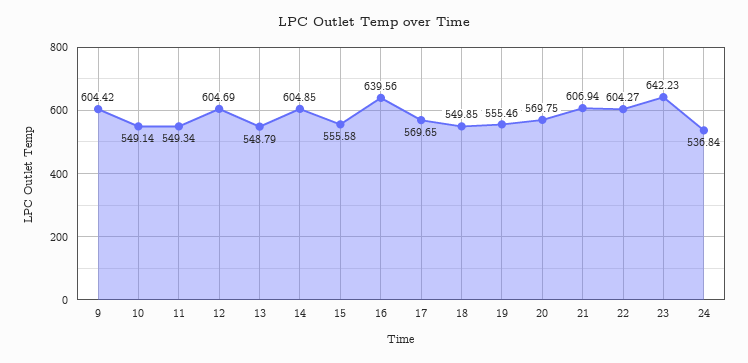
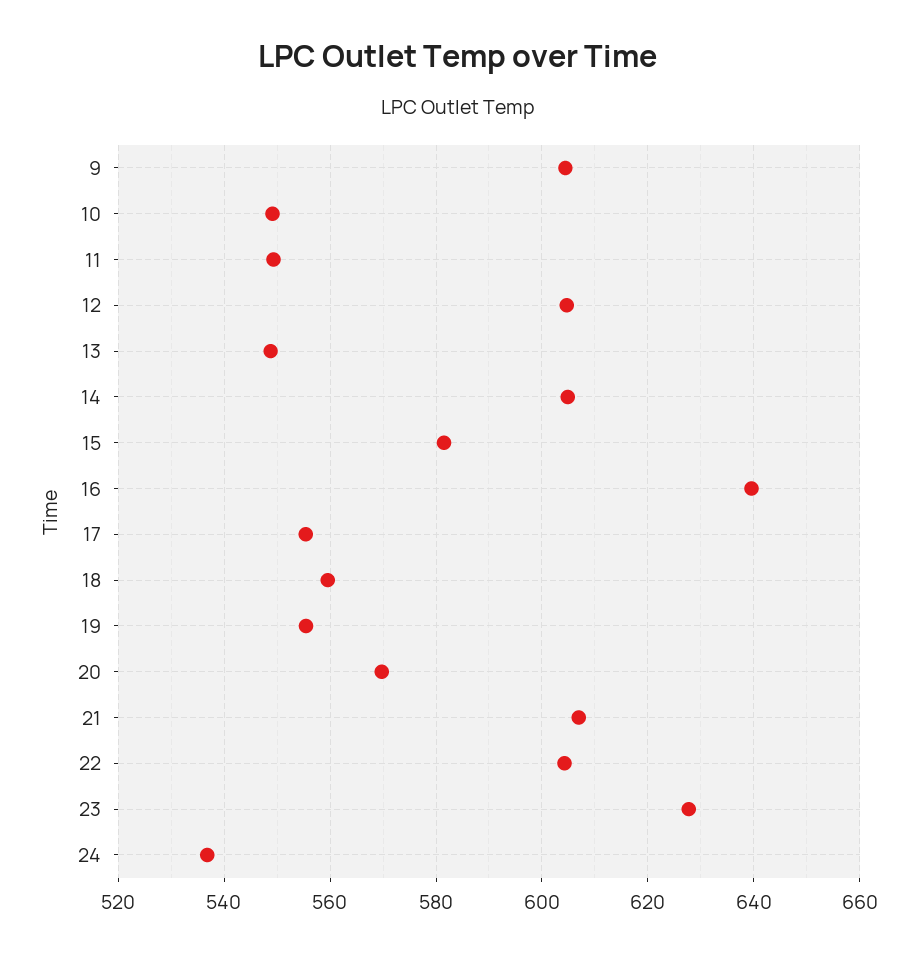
15: 555.58 -> 582
17: 569.65 -> 556
18: 549.85 -> 560
23: 642.23 -> 628

